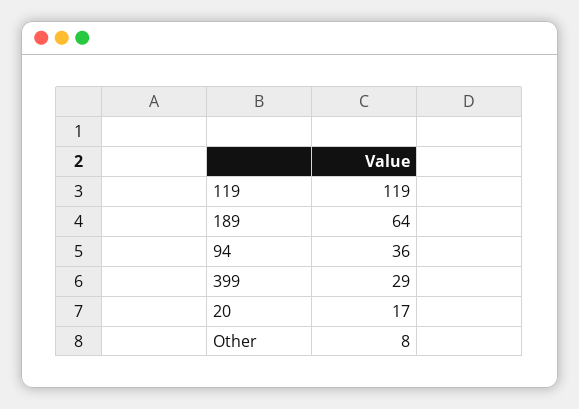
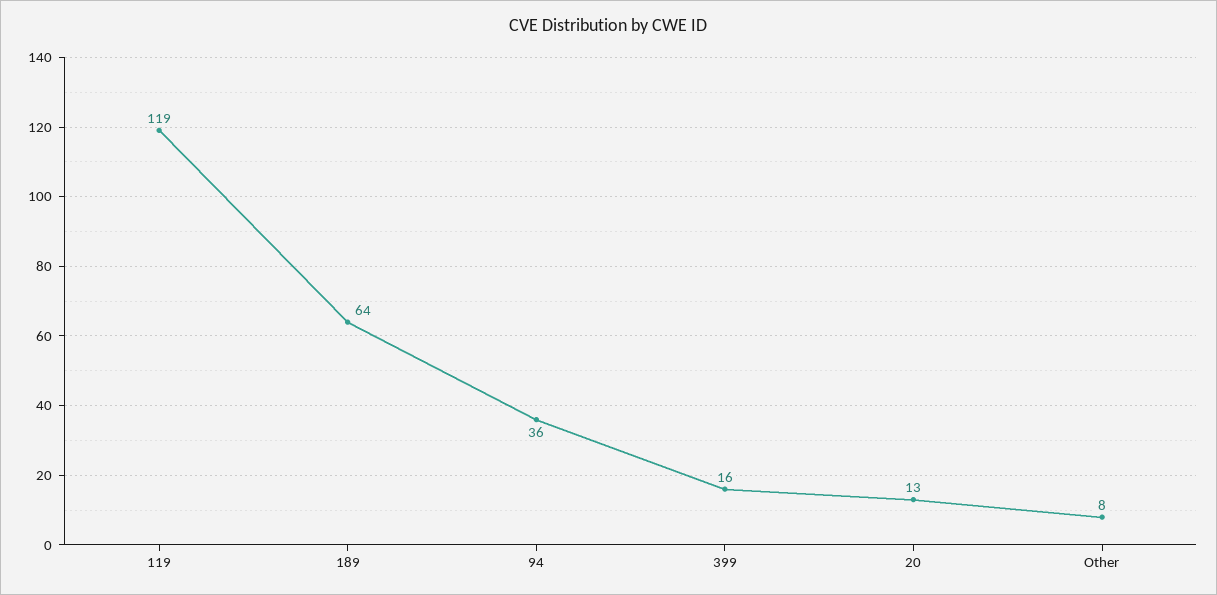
399: 29 -> 16
20: 17 -> 13

